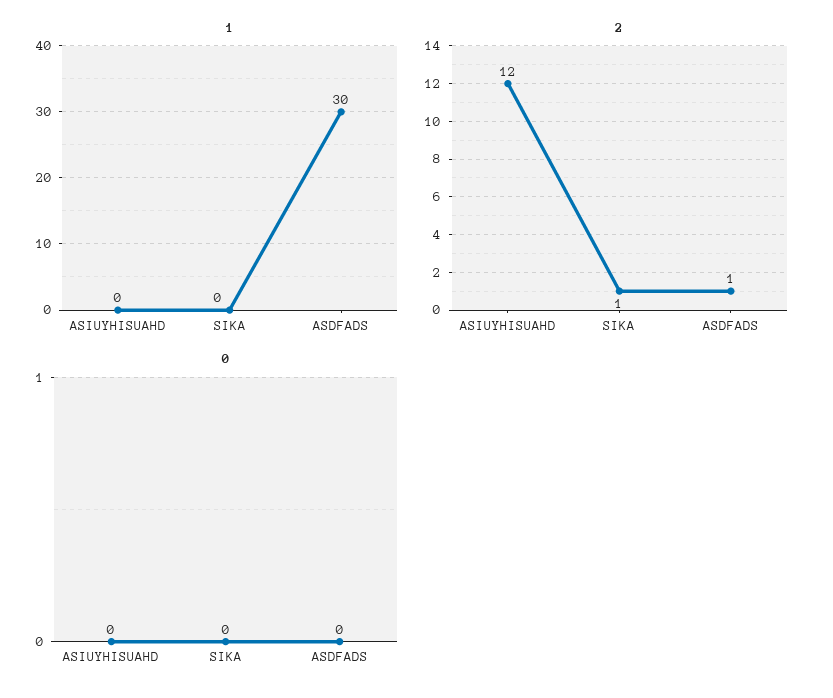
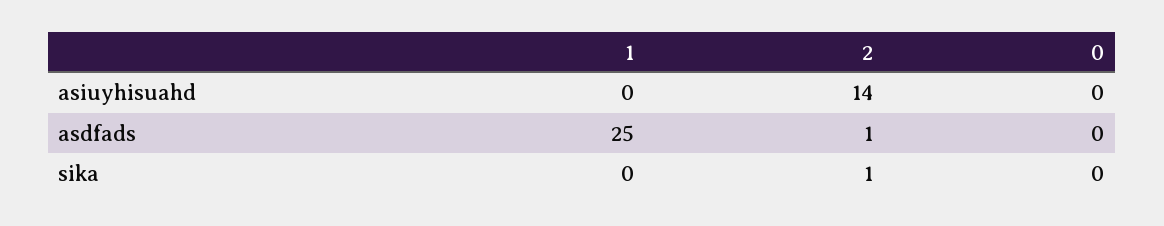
1, ASDFADS: 30 -> 25
2, ASIUYHISUAHD: 12 -> 14

